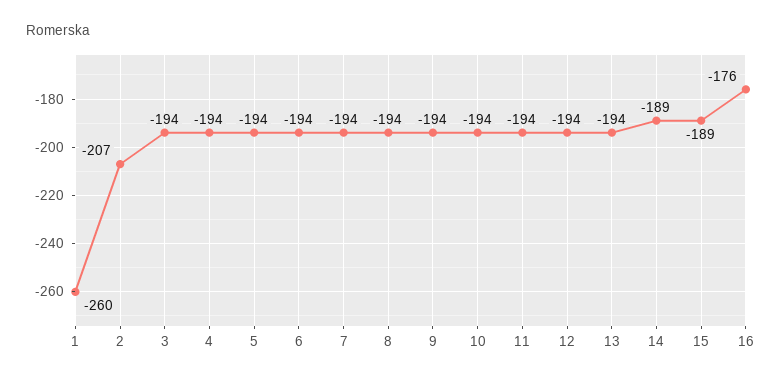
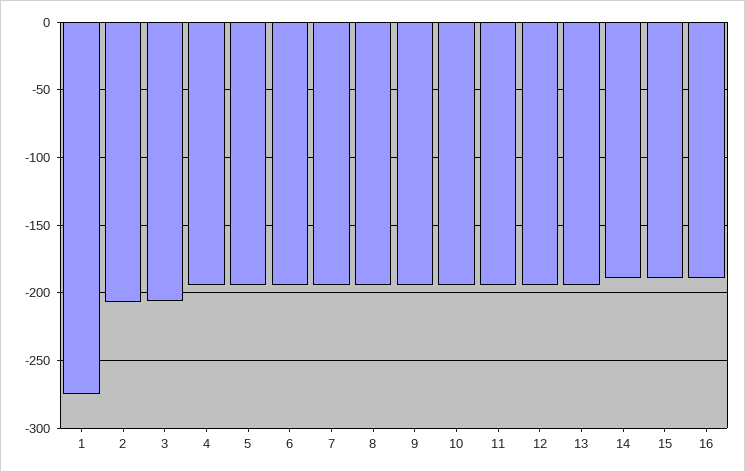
1: -260 -> -275
3: -194 -> -205
16: -176 -> -190

